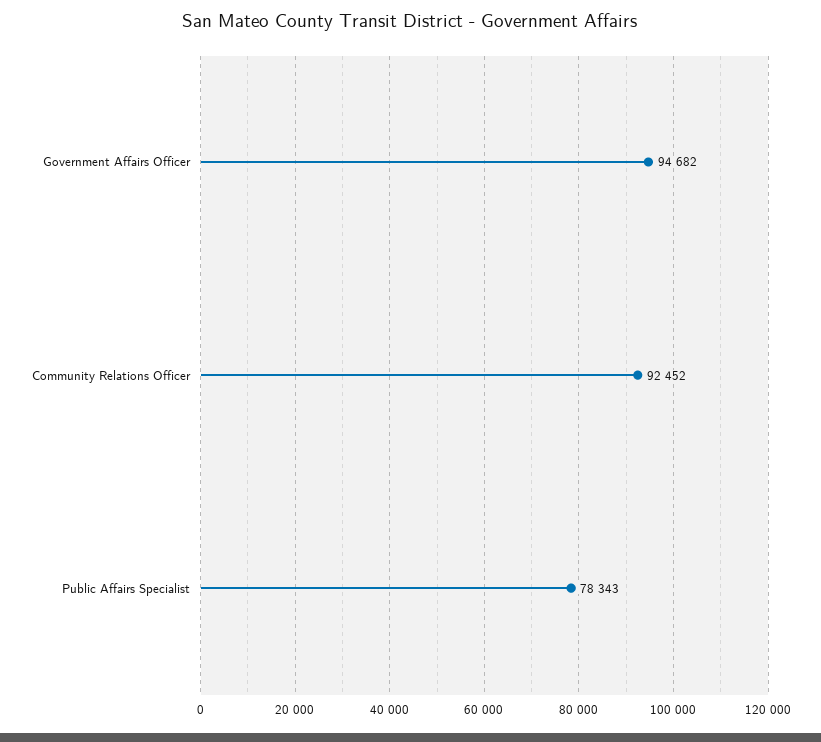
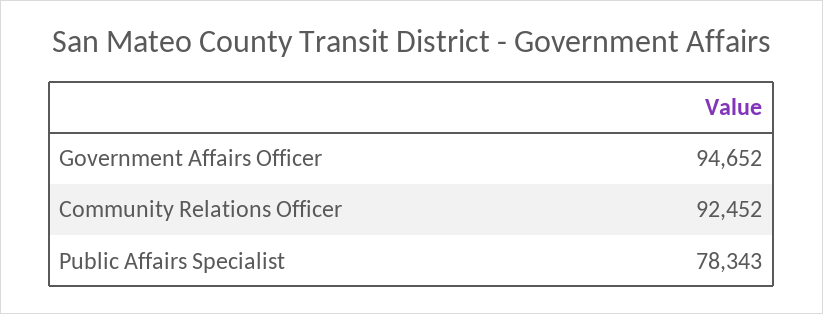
Government Affairs Officer: 94682 -> 94652

